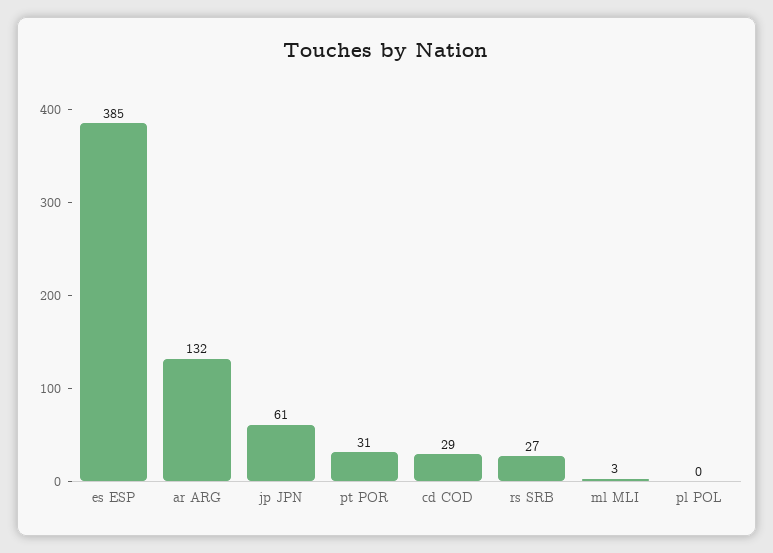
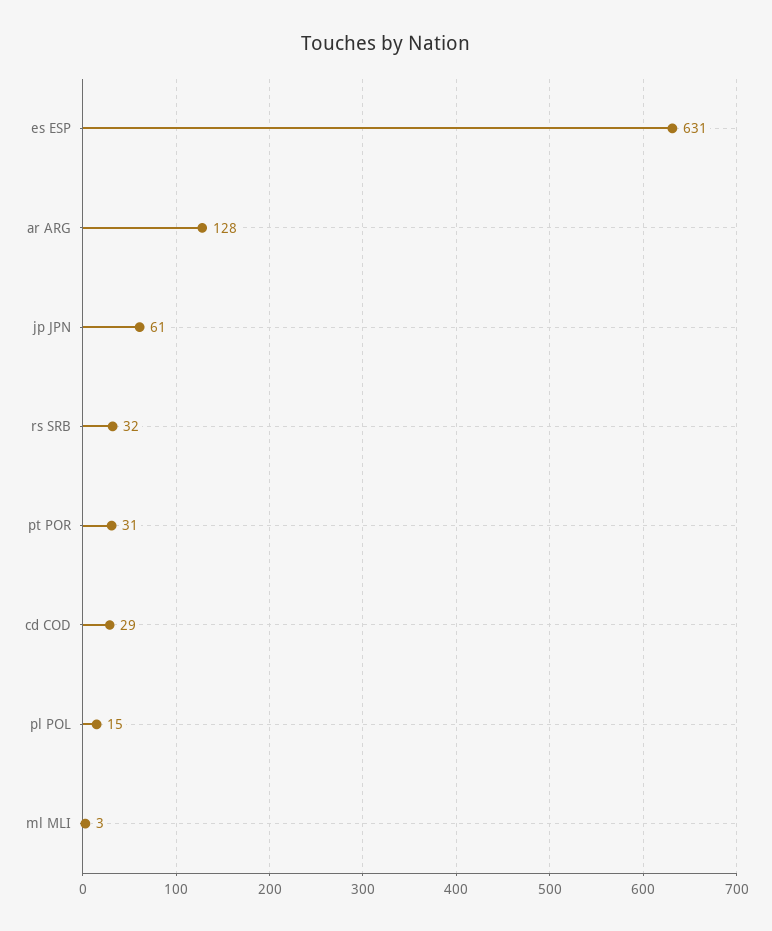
es ESP: 385 -> 631
ar ARG: 132 -> 128
rs SRB: 27 -> 32
pl POL: 0 -> 15

